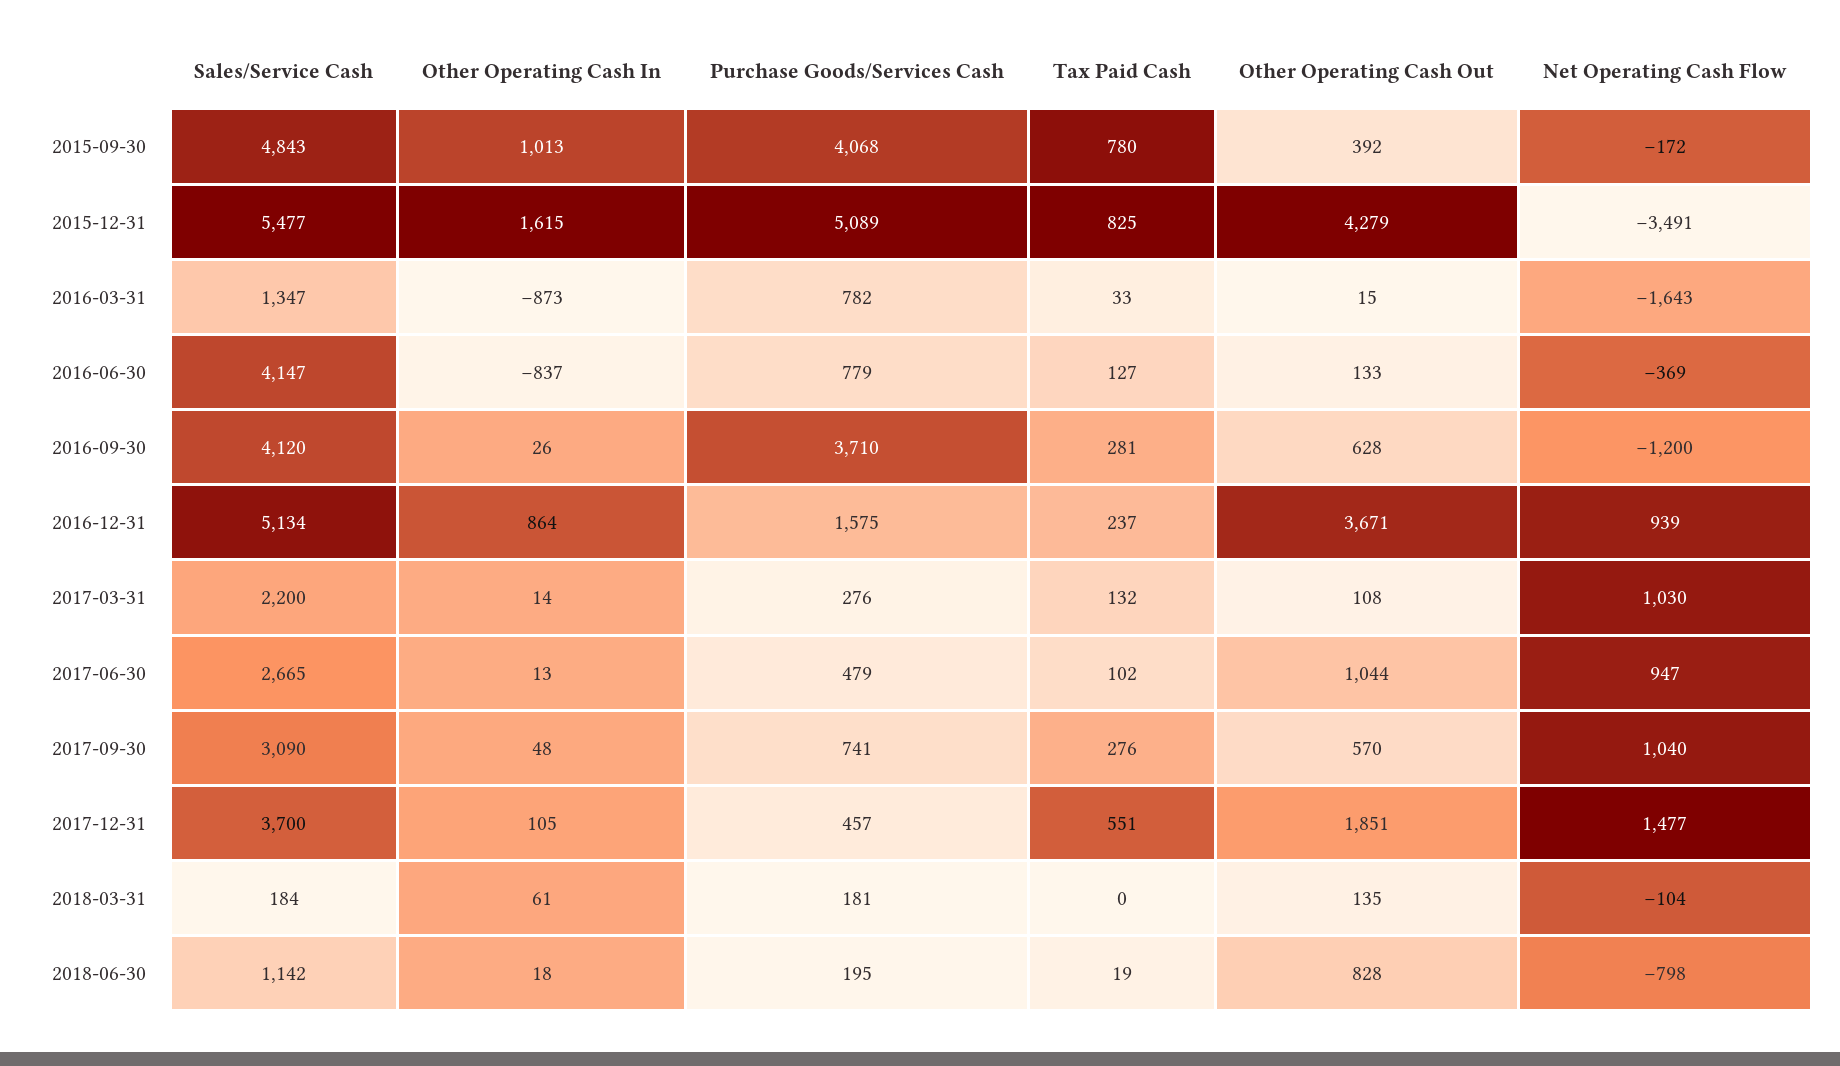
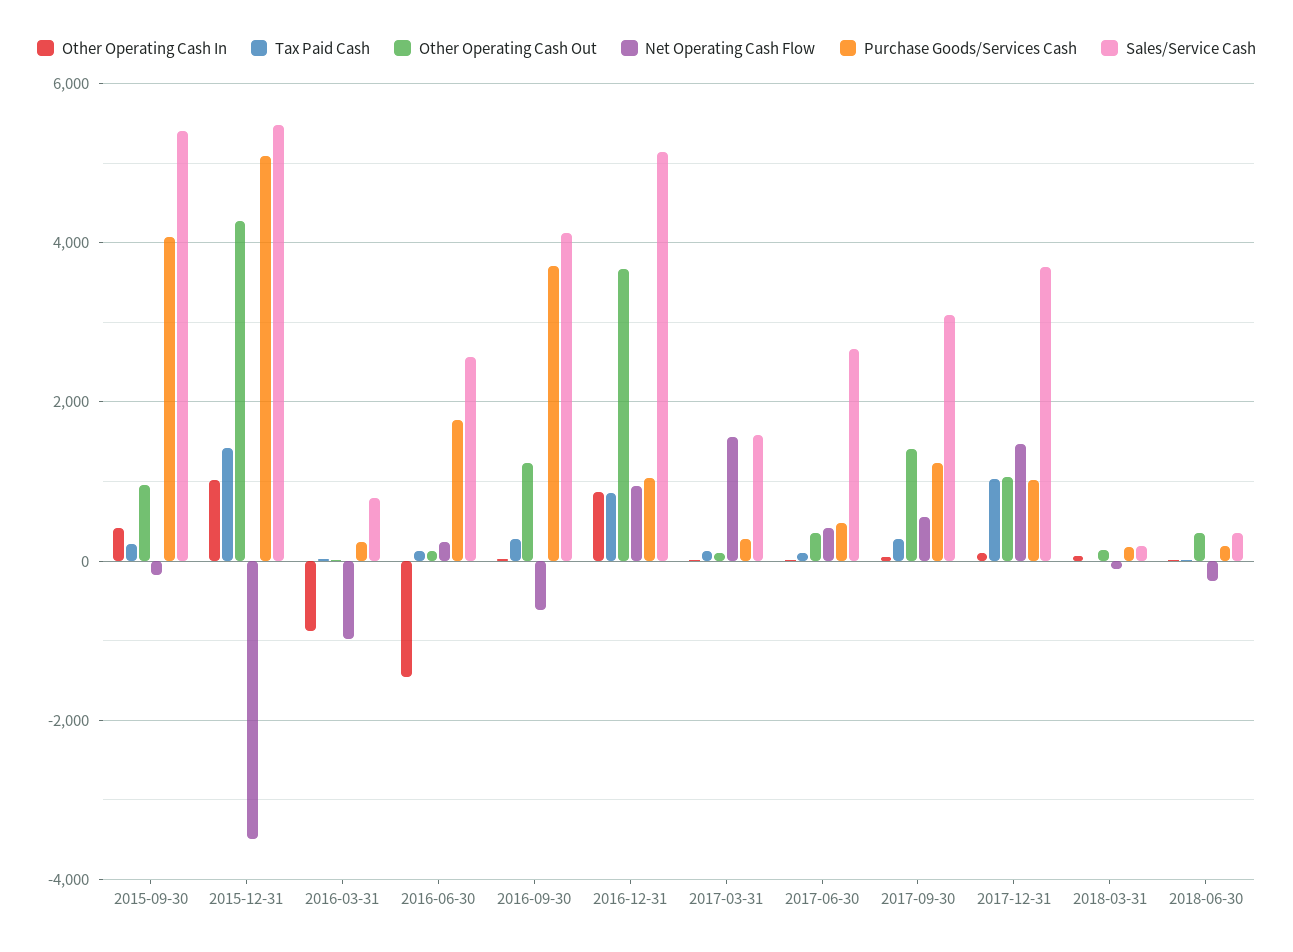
Sales/Service Cash, 2015-09-30: 4843 -> 5400
Other Operating Cash In, 2015-09-30: 1013 -> 400
Tax Paid Cash, 2015-09-30: 780 -> 200
Other Operating Cash Out, 2015-09-30: 392 -> 1000
Other Operating Cash In, 2015-12-31: 1615 -> 1000
Tax Paid Cash, 2015-12-31: 825 -> 1400
Sales/Service Cash, 2016-03-31: 1347 -> 800
Purchase Goods/Services Cash, 2016-03-31: 782 -> 200
Net Operating Cash Flow, 2016-03-31: -1643 -> -1000
Sales/Service Cash, 2016-06-30: 4147 -> 2600
Other Operating Cash In, 2016-06-30: -837 -> -1400
Purchase Goods/Services Cash, 2016-06-30: 779 -> 1800
Net Operating Cash Flow, 2016-06-30: -369 -> 200
Other Operating Cash Out, 2016-09-30: 628 -> 1200
Net Operating Cash Flow, 2016-09-30: -1200 -> -600
Purchase Goods/Services Cash, 2016-12-31: 1575 -> 1000
Tax Paid Cash, 2016-12-31: 237 -> 800
Sales/Service Cash, 2017-03-31: 2200 -> 1600
Net Operating Cash Flow, 2017-03-31: 1030 -> 1600
Other Operating Cash Out, 2017-06-30: 1044 -> 400
Net Operating Cash Flow, 2017-06-30: 947 -> 400
Purchase Goods/Services Cash, 2017-09-30: 741 -> 1200
Other Operating Cash Out, 2017-09-30: 570 -> 1400
Net Operating Cash Flow, 2017-09-30: 1040 -> 600
Purchase Goods/Services Cash, 2017-12-31: 457 -> 1000
Tax Paid Cash, 2017-12-31: 551 -> 1000
Other Operating Cash Out, 2017-12-31: 1851 -> 1000
Sales/Service Cash, 2018-06-30: 1142 -> 400
Other Operating Cash Out, 2018-06-30: 828 -> 400
Net Operating Cash Flow, 2018-06-30: -798 -> -200

